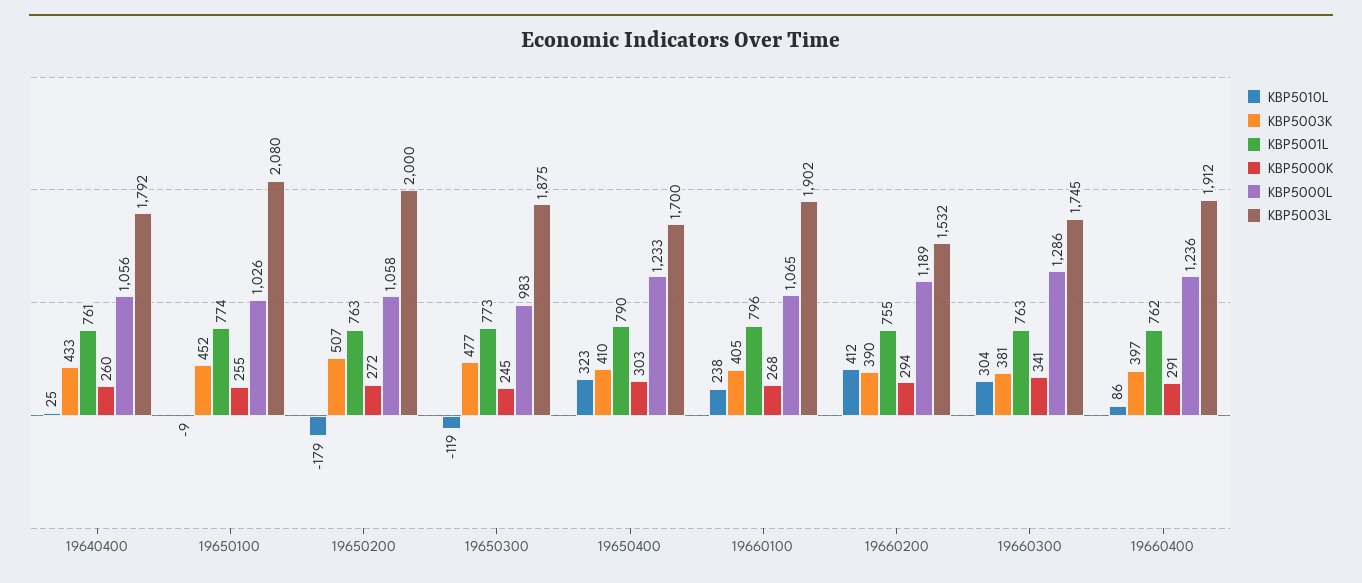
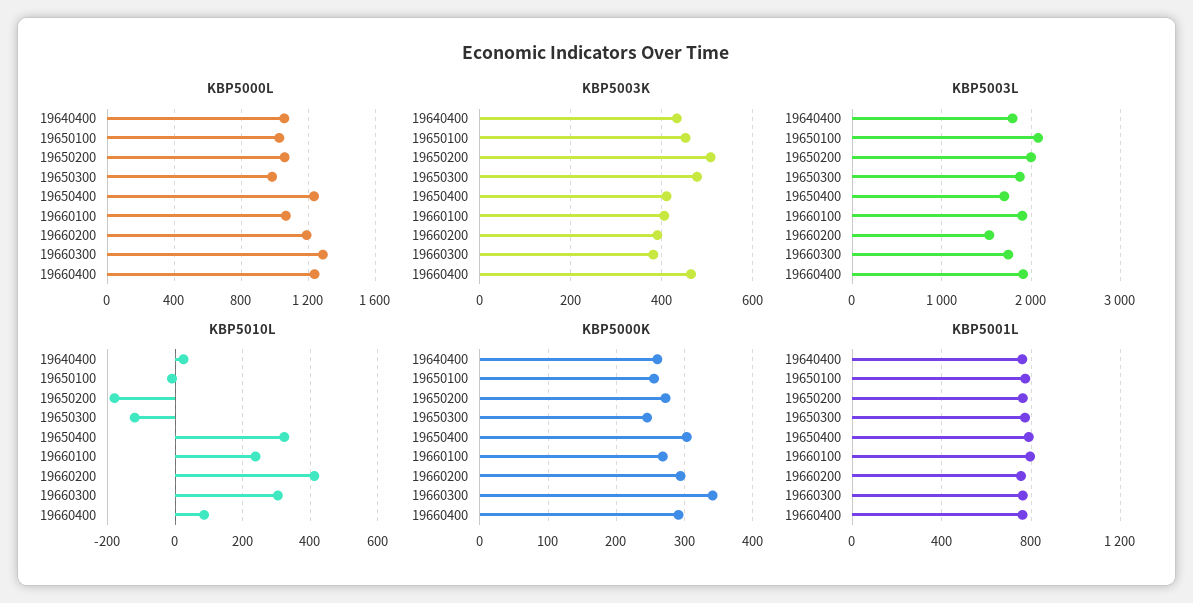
KBP5003K, 19660400: 397 -> 460

